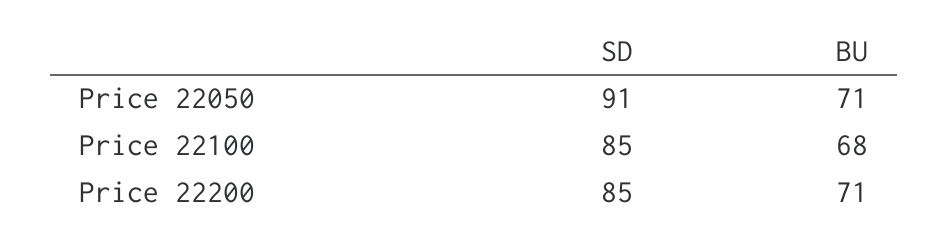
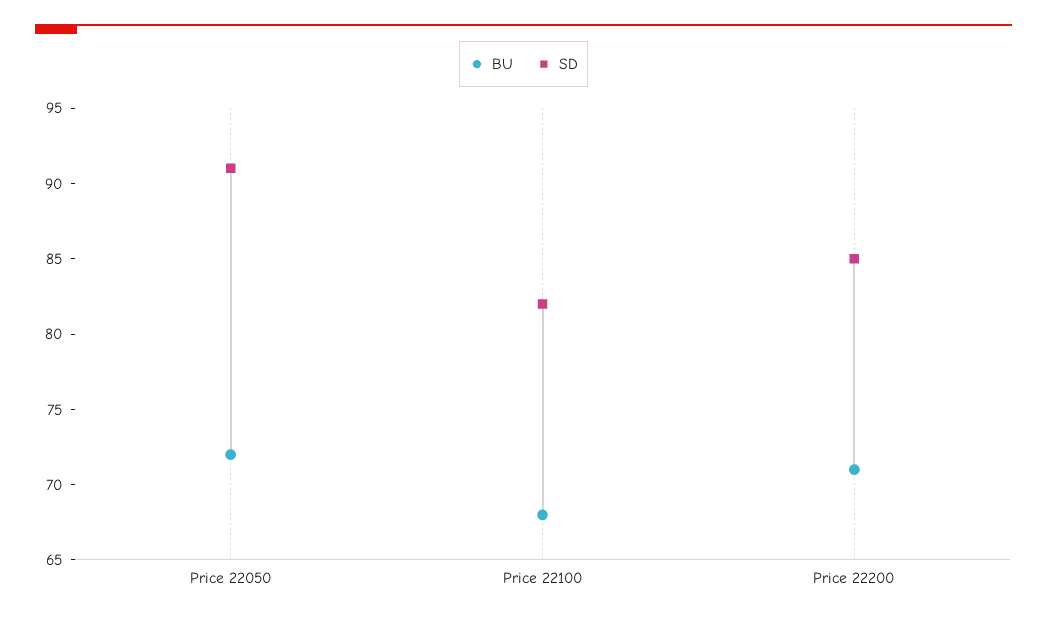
BU, Price 22050: 71 -> 72
SD, Price 22100: 85 -> 82

